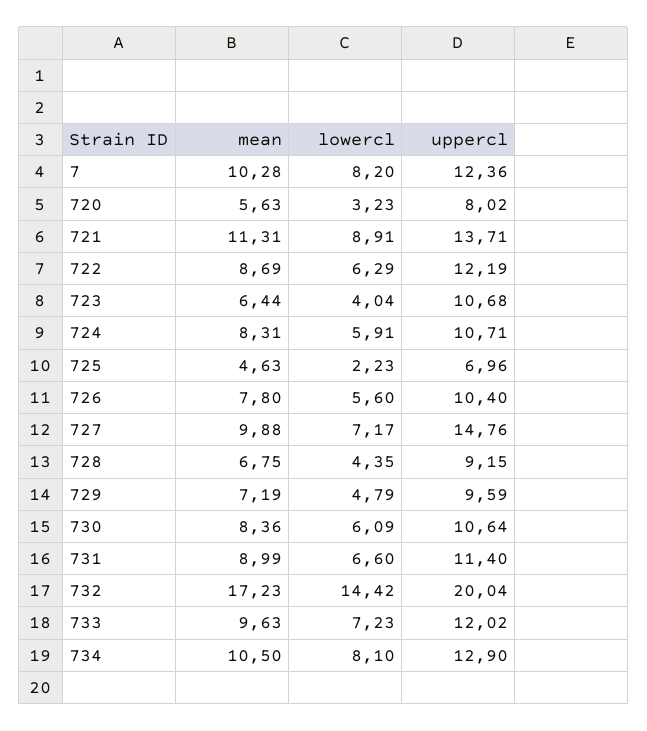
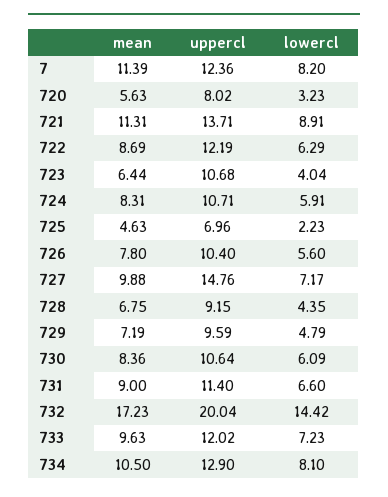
mean, 7: 10.28 -> 11.39
mean, 731: 8.99 -> 9

